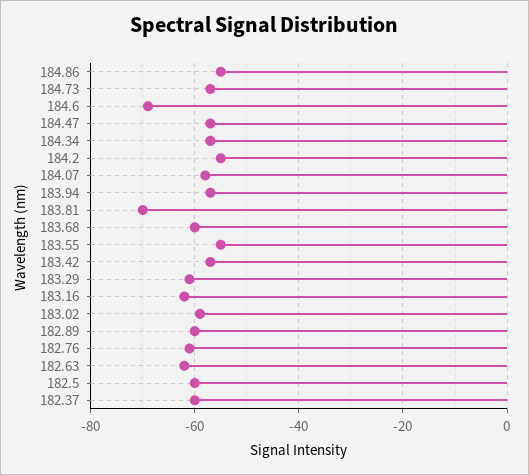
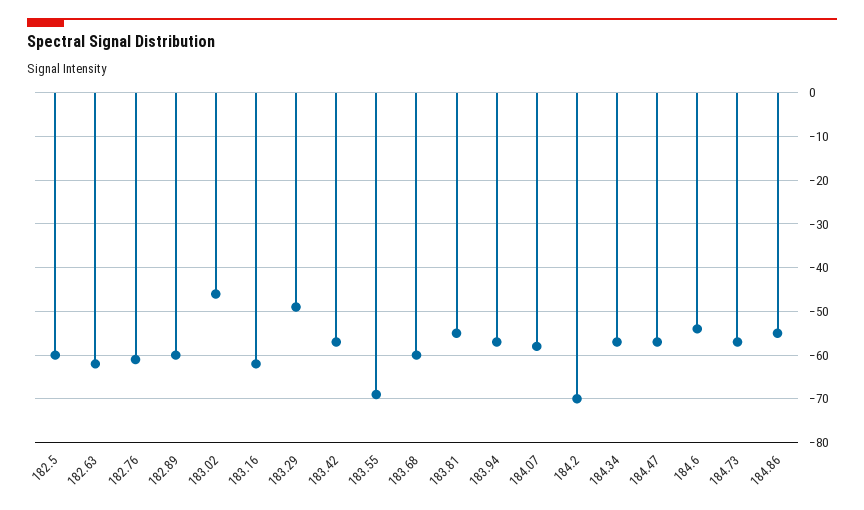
184.6: -70 -> -55
184.2: -55 -> -70
183.81: -70 -> -55
183.55: -55 -> -70
183.29: -60 -> -50
183.02: -60 -> -45
182.37: -60 -> none

